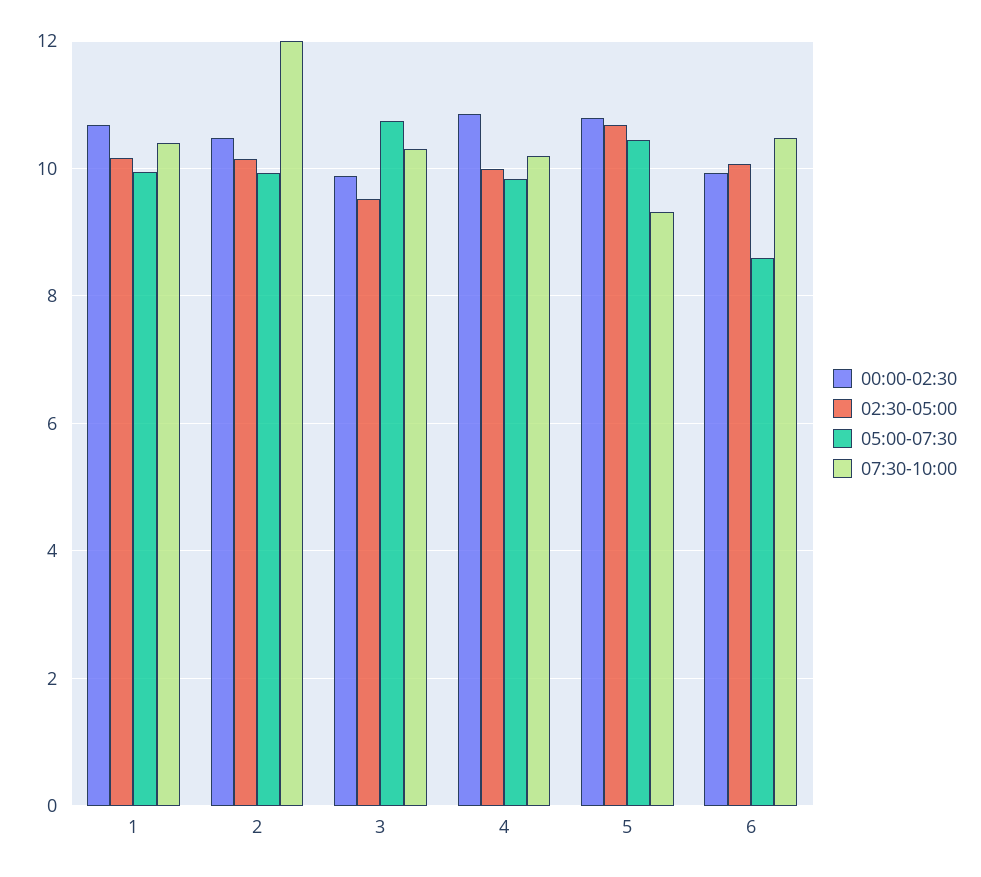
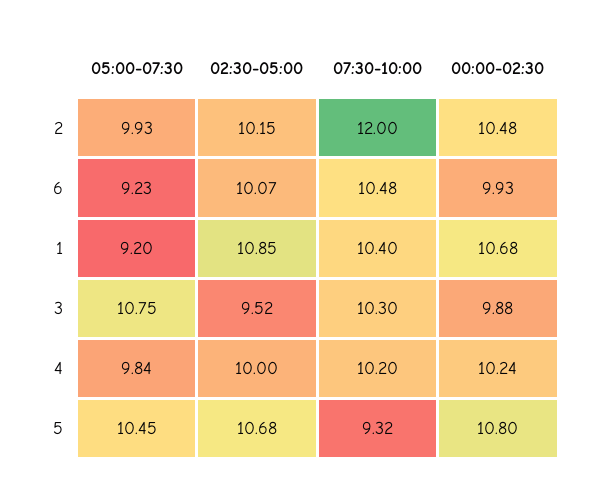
02:30-05:00, 1: 10.2 -> 10.85
05:00-07:30, 1: 10 -> 9.2
00:00-02:30, 4: 10.8 -> 10.24
05:00-07:30, 6: 8.6 -> 9.23

